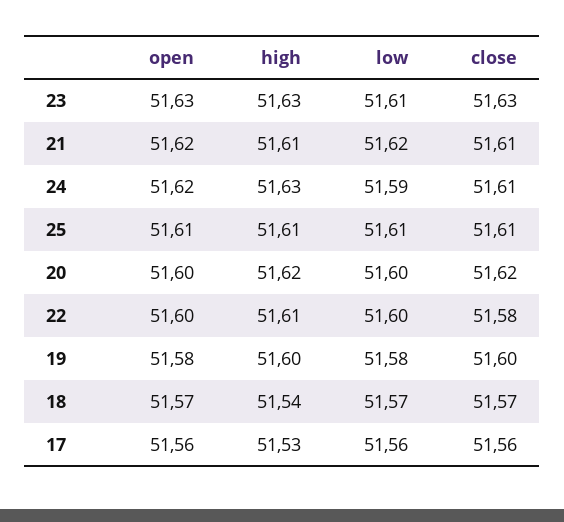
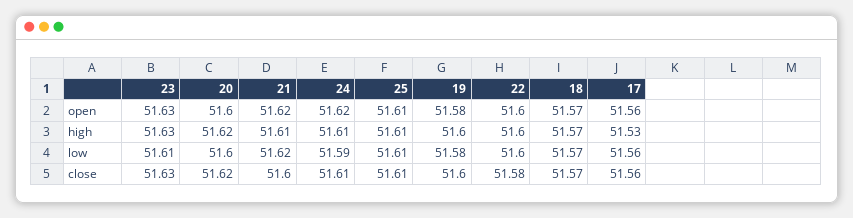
close, 21: 51.61 -> 51.6
high, 24: 51.63 -> 51.61
high, 22: 51.61 -> 51.6
high, 18: 51.54 -> 51.57

